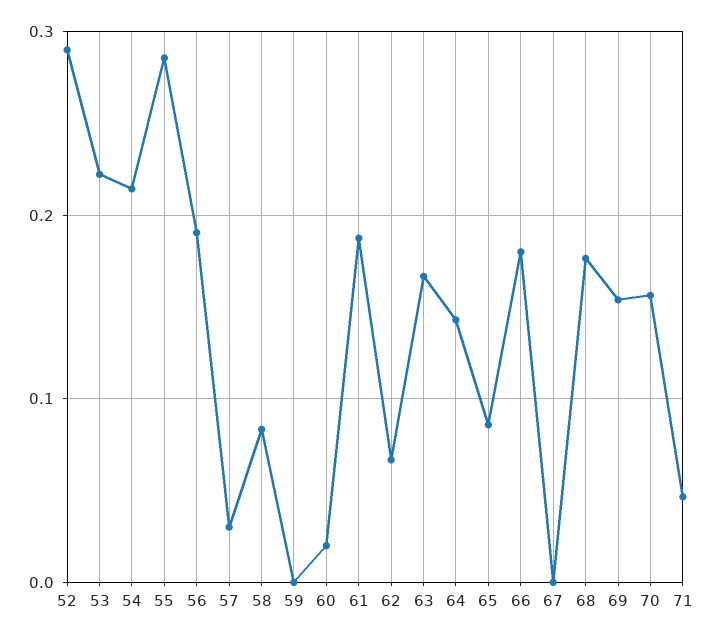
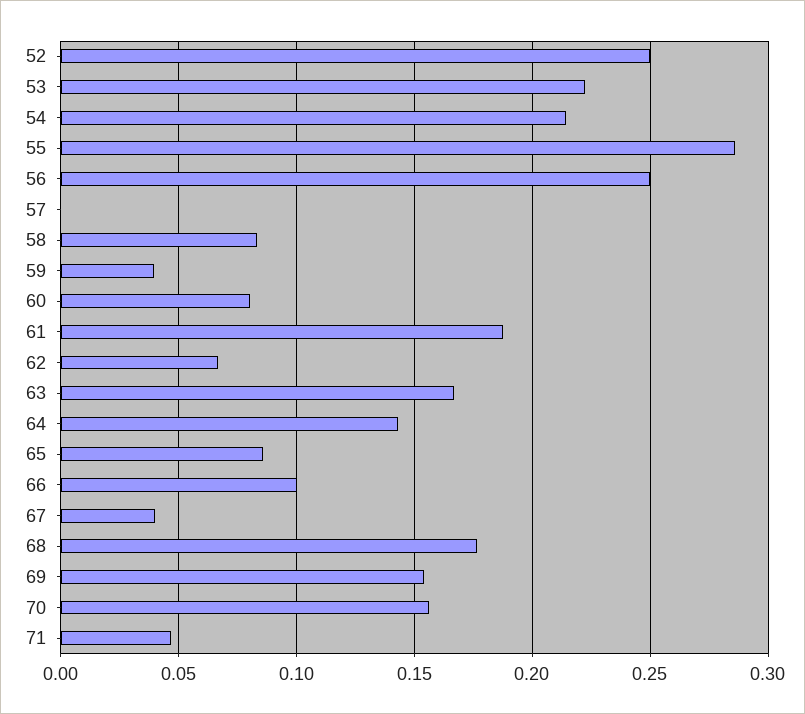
52: 0.29 -> 0.25
56: 0.19 -> 0.25
57: 0.03 -> 0
59: 0 -> 0.04
60: 0.02 -> 0.08
66: 0.18 -> 0.1
67: 0 -> 0.04

